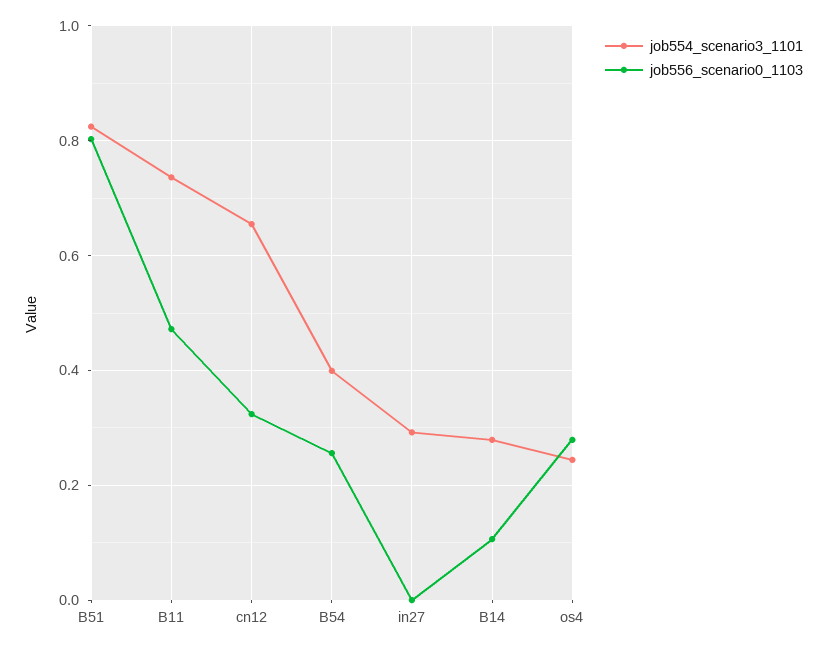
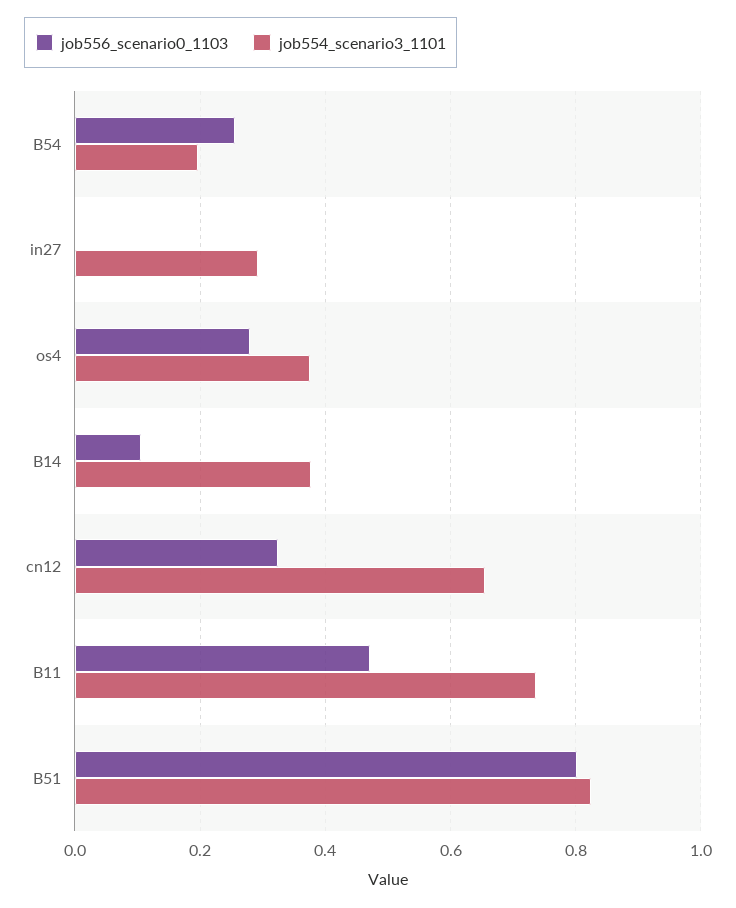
job554_scenario3_1101, B54: 0.4 -> 0.2
job554_scenario3_1101, B14: 0.28 -> 0.38
job554_scenario3_1101, os4: 0.24 -> 0.38

